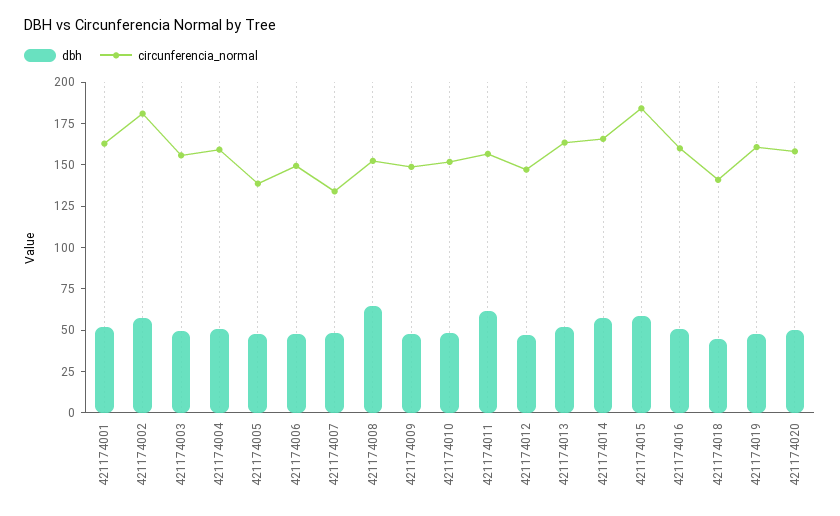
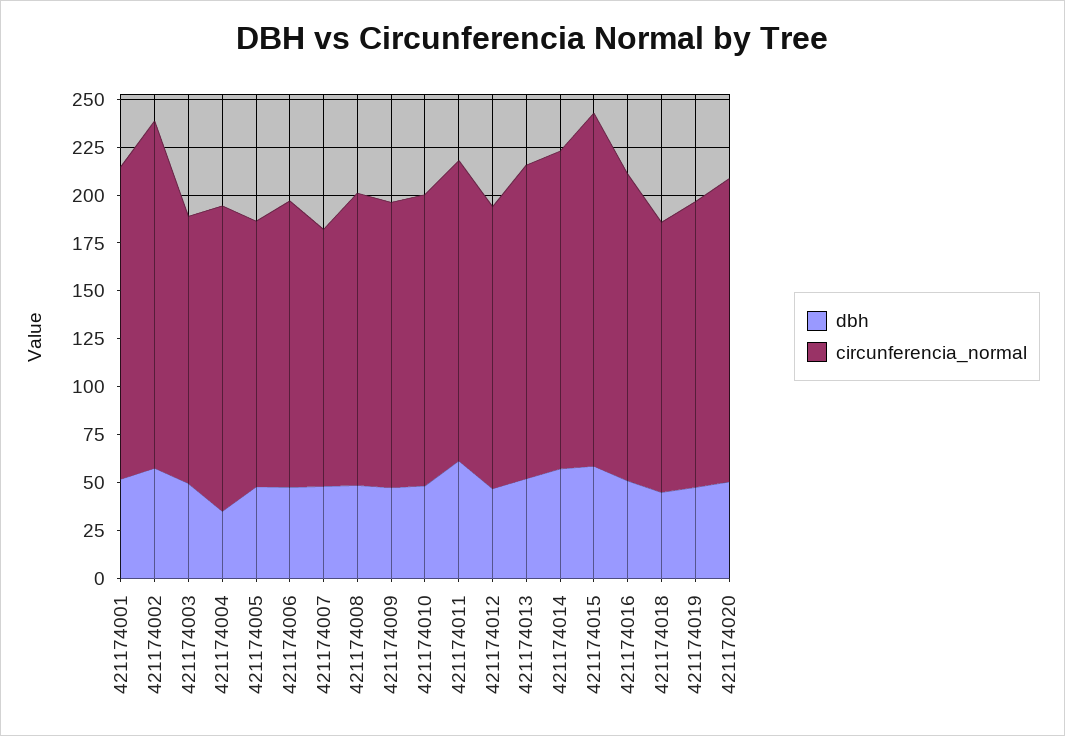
circunferencia_normal, 421174003: 155 -> 140
dbh, 421174004: 50 -> 35
dbh, 421174008: 65 -> 50
circunferencia_normal, 421174019: 160 -> 150

